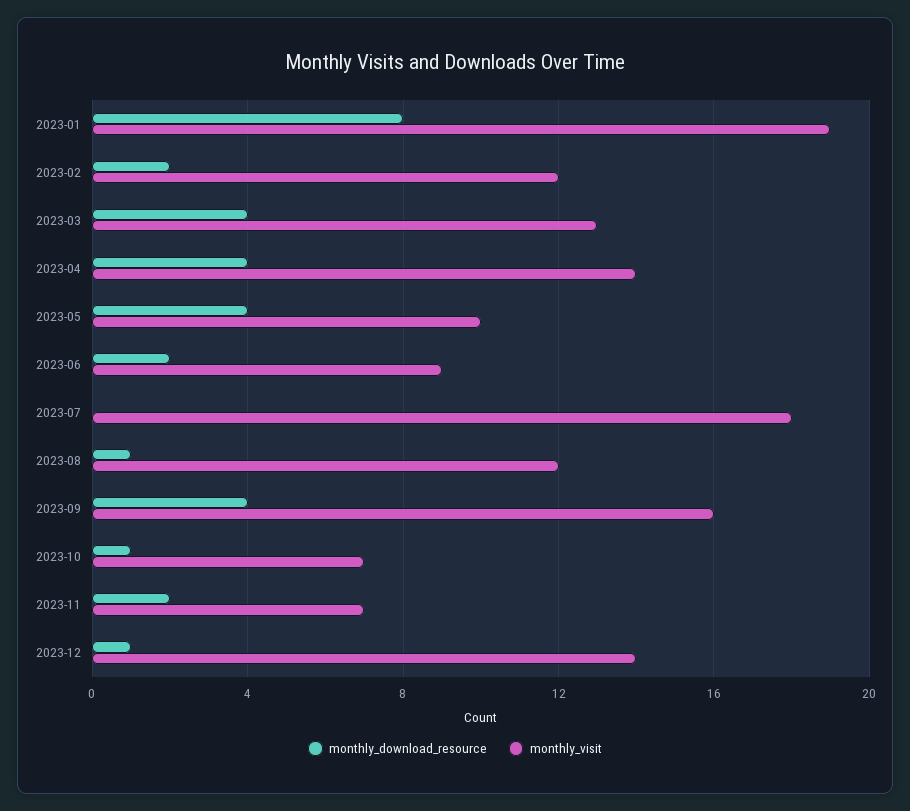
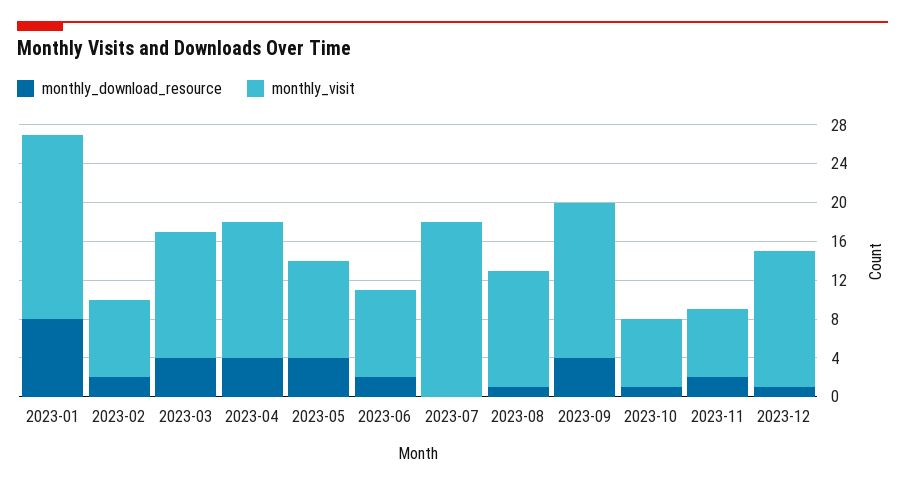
monthly_visit, 2023-02: 12 -> 8

